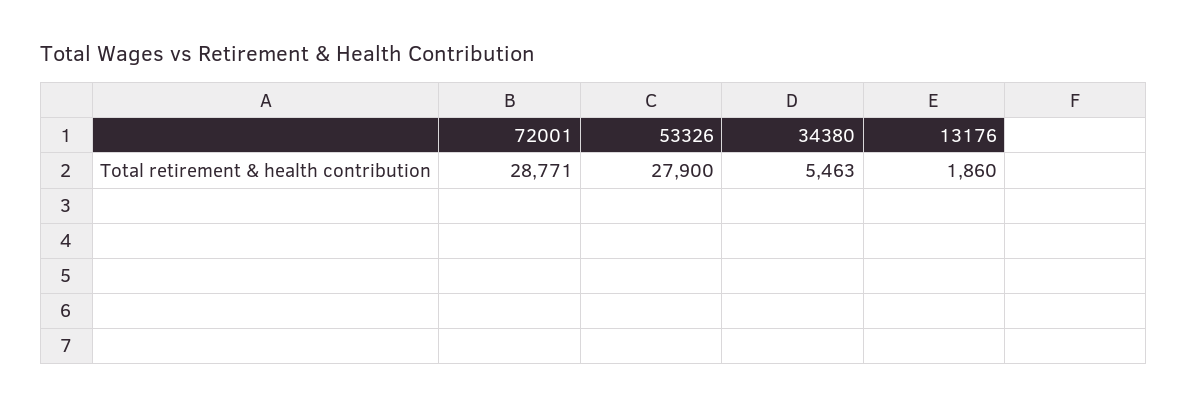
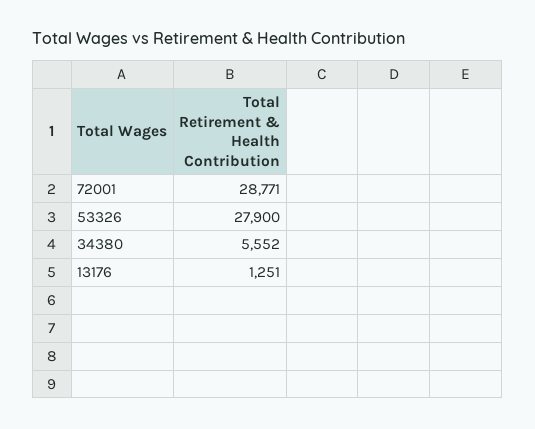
34380: 5463 -> 5552
13176: 1860 -> 1251

